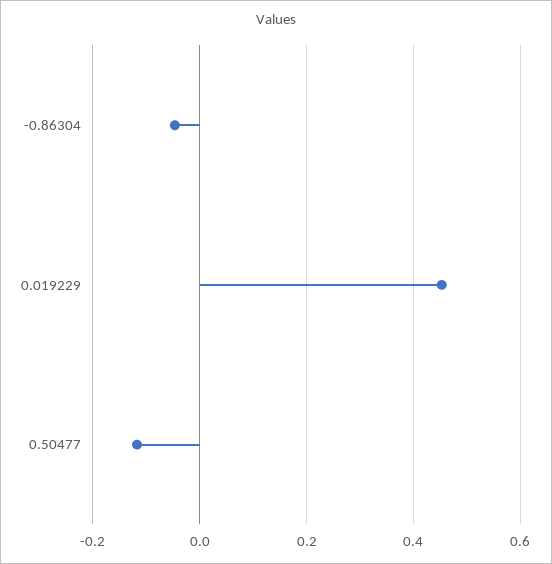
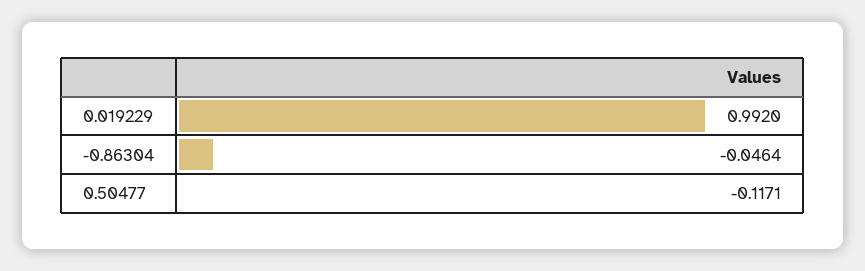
0.019229: 0.46 -> 0.992

